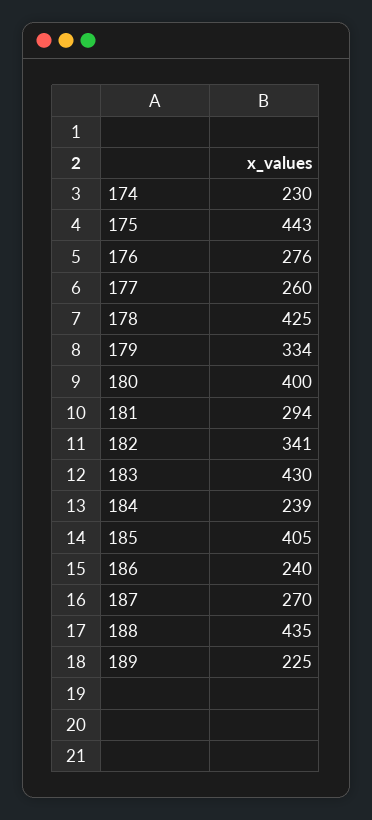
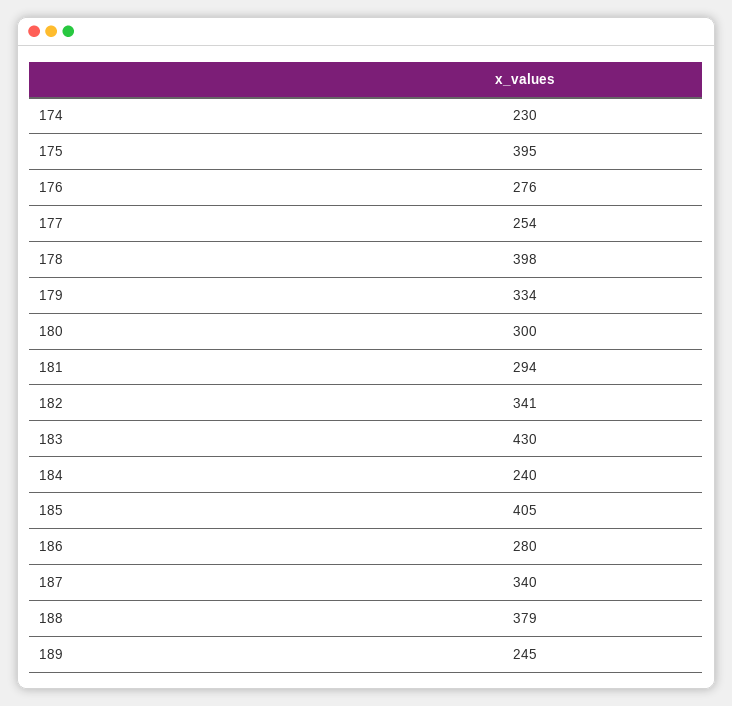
175: 443 -> 395
177: 260 -> 254
178: 425 -> 398
180: 400 -> 300
184: 239 -> 240
186: 240 -> 280
187: 270 -> 340
188: 435 -> 379
189: 225 -> 245

